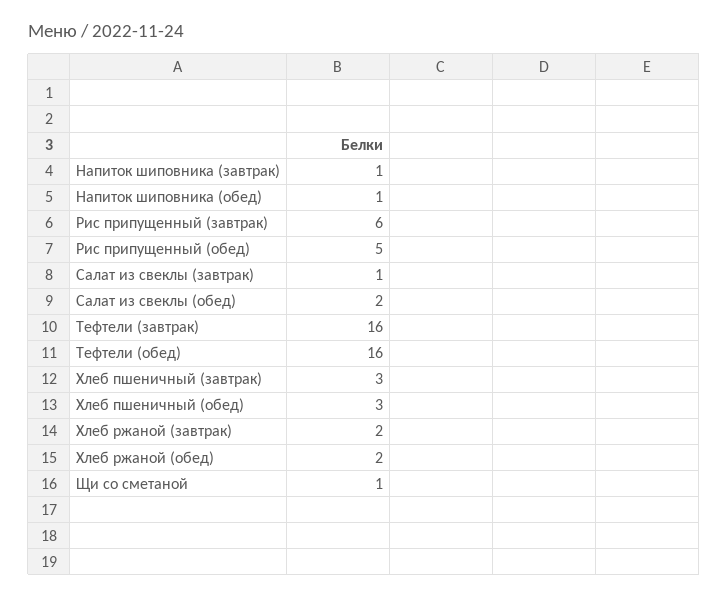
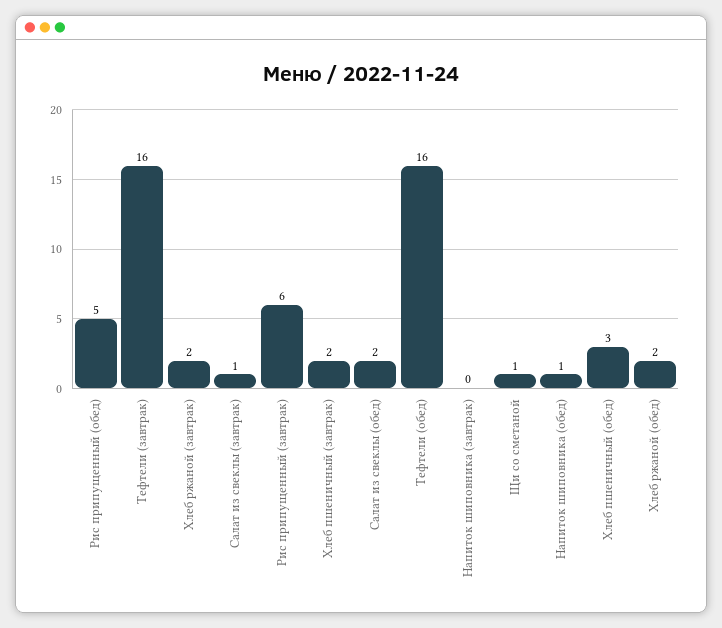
Напиток шиповника (завтрак): 1 -> 0
Хлеб пшеничный (завтрак): 3 -> 2

